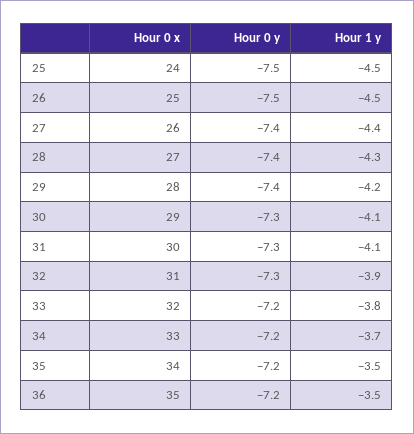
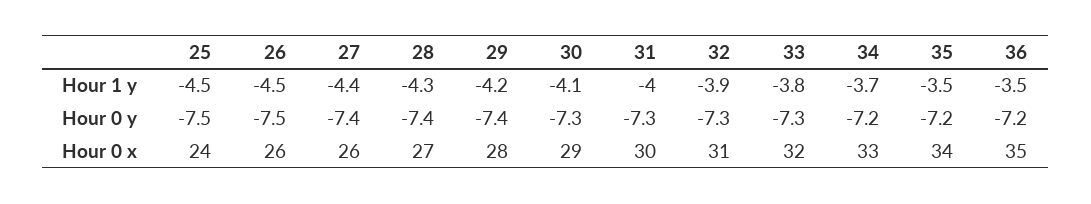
Hour 0 x, 26: 25 -> 26
Hour 1 y, 31: -4.1 -> -4
Hour 0 y, 33: -7.2 -> -7.3

